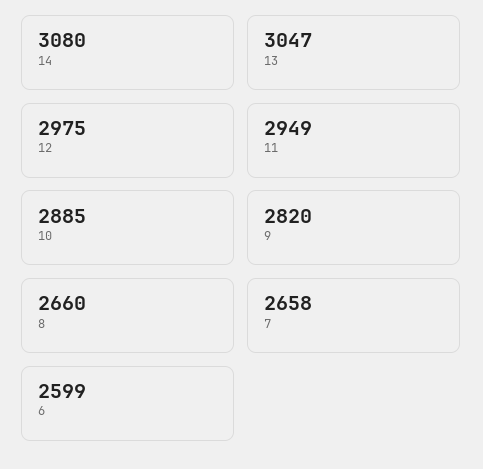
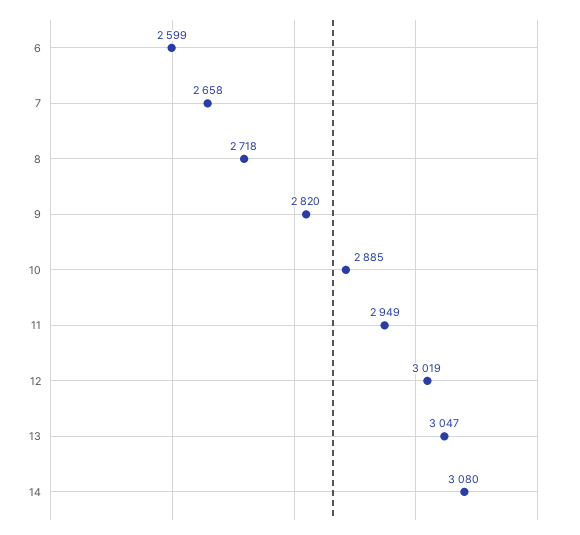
12: 2975 -> 3019
8: 2660 -> 2718

